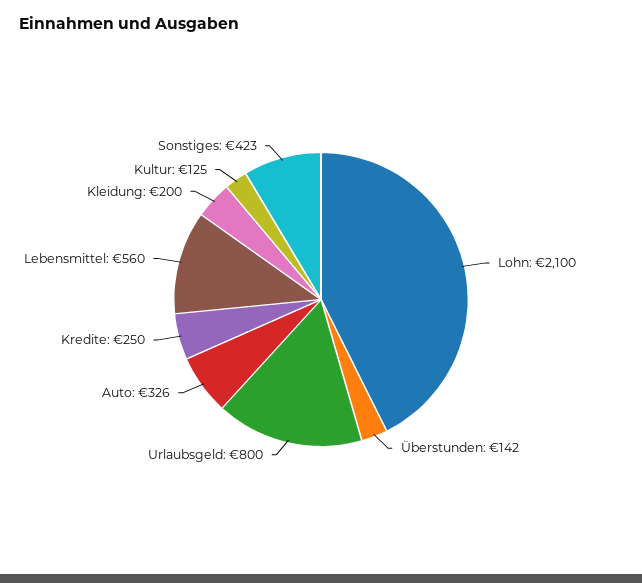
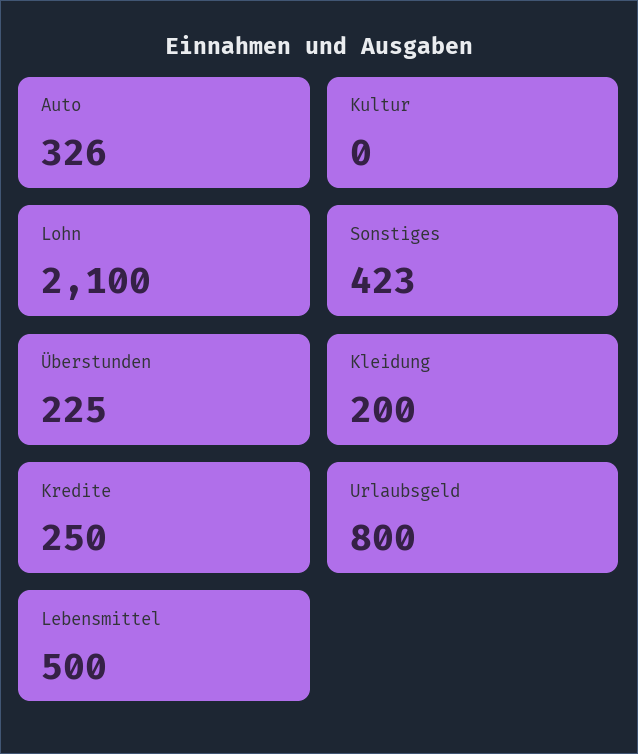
Überstunden: 142 -> 225
Lebensmittel: 560 -> 500
Kultur: 125 -> 0

